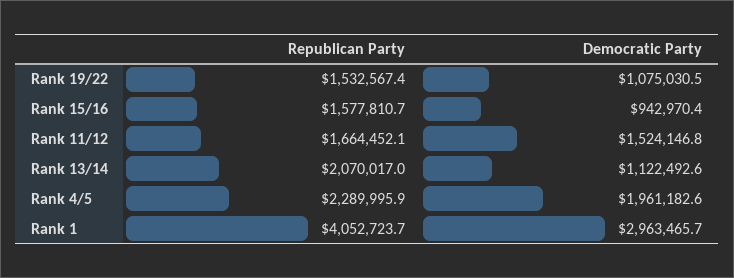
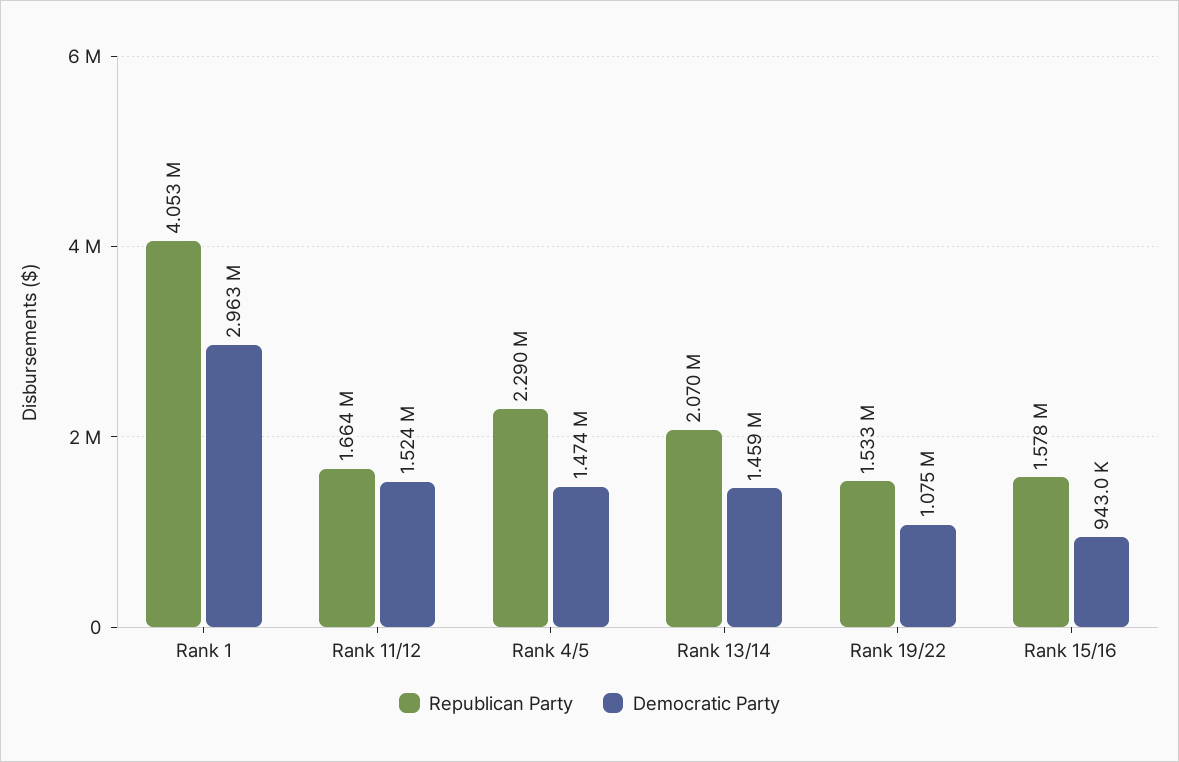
Democratic Party, Rank 13/14: 1122492.6 -> 1459000
Democratic Party, Rank 4/5: 1961182.6 -> 1474000

